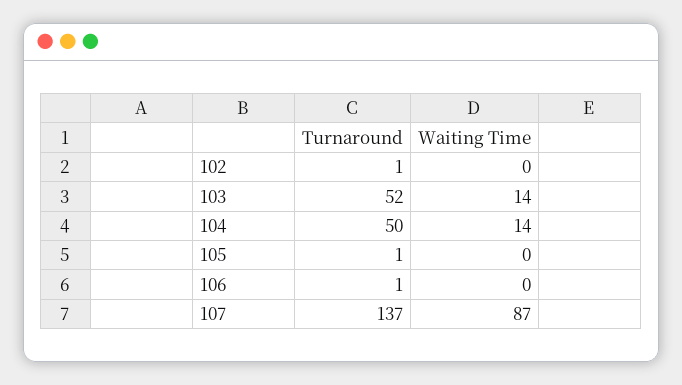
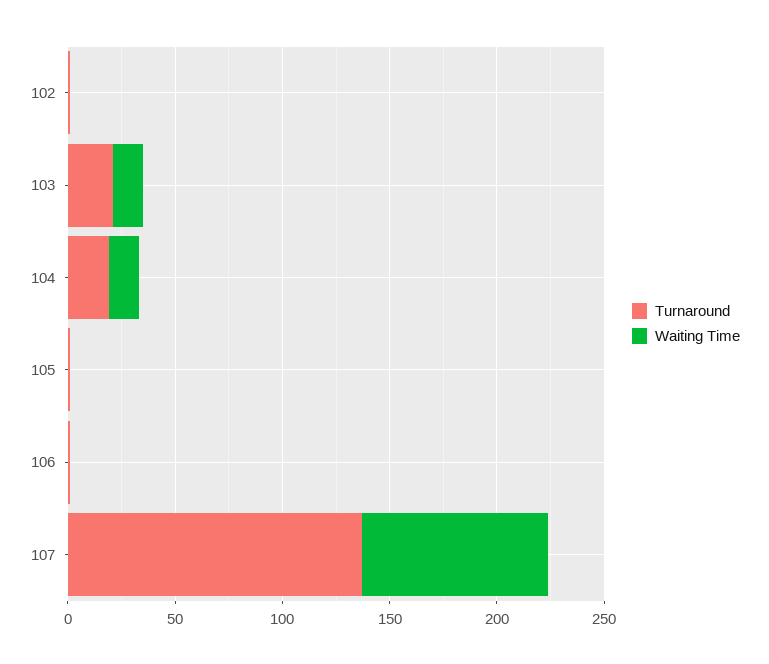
Turnaround, 103: 52 -> 20
Turnaround, 104: 50 -> 20

